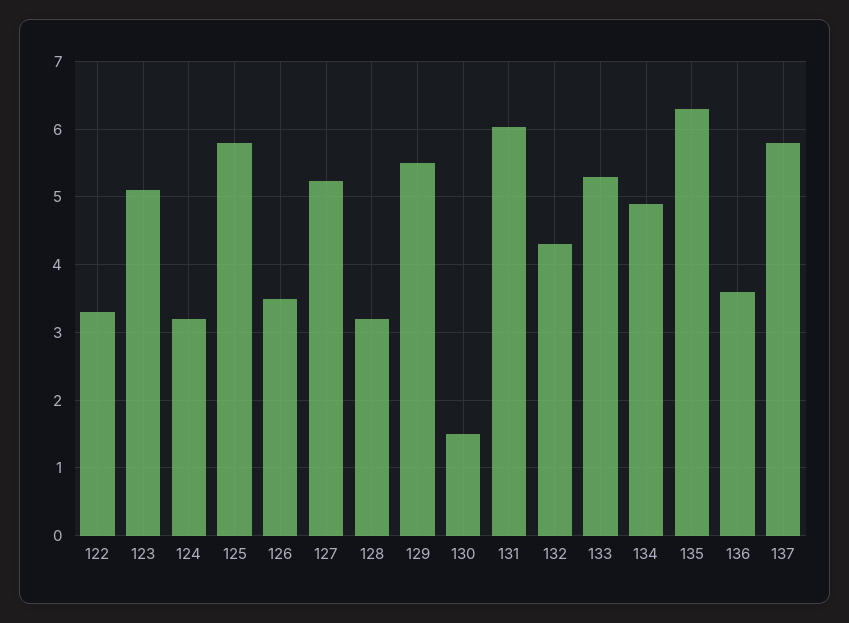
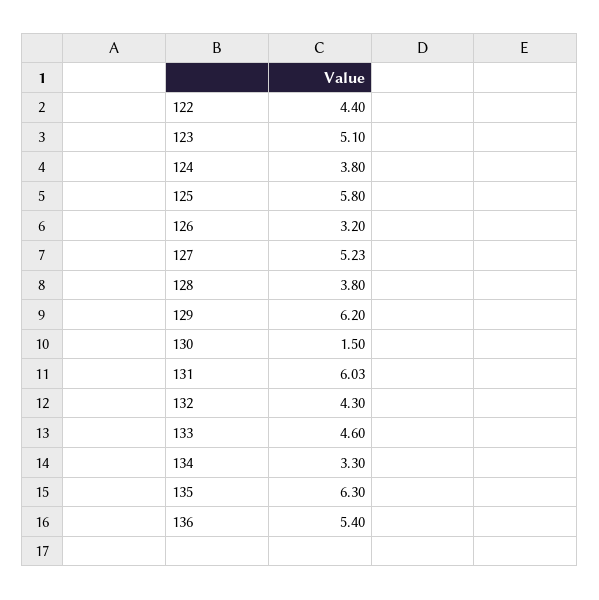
122: 3.3 -> 4.4
124: 3.2 -> 3.8
126: 3.5 -> 3.2
128: 3.2 -> 3.8
129: 5.5 -> 6.2
133: 5.3 -> 4.6
134: 4.9 -> 3.3
136: 3.6 -> 5.4
137: 5.8 -> none

